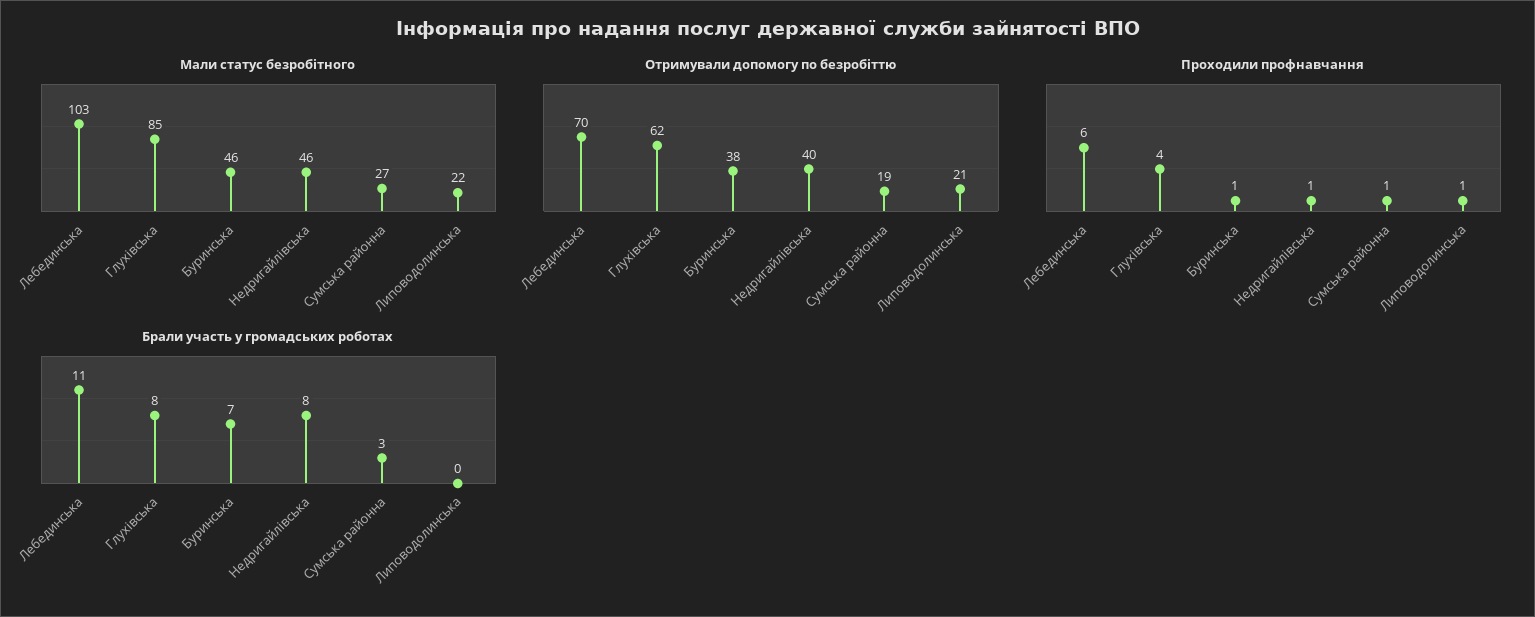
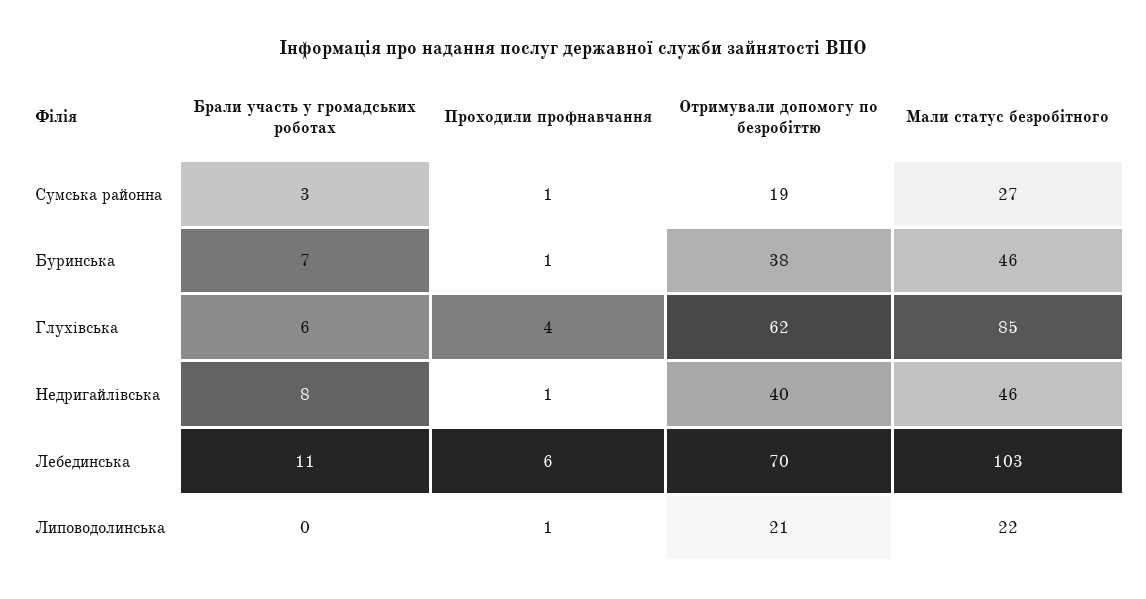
Брали участь у громадських роботах, Глухівська: 8 -> 6

